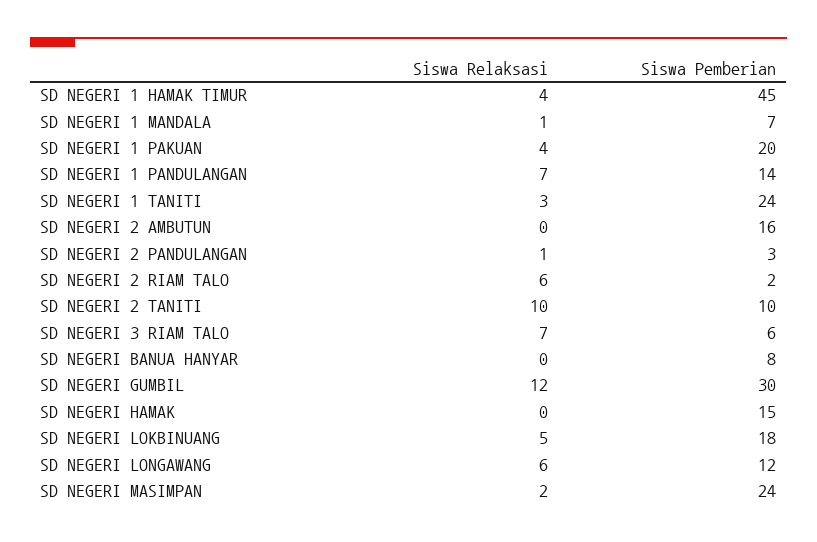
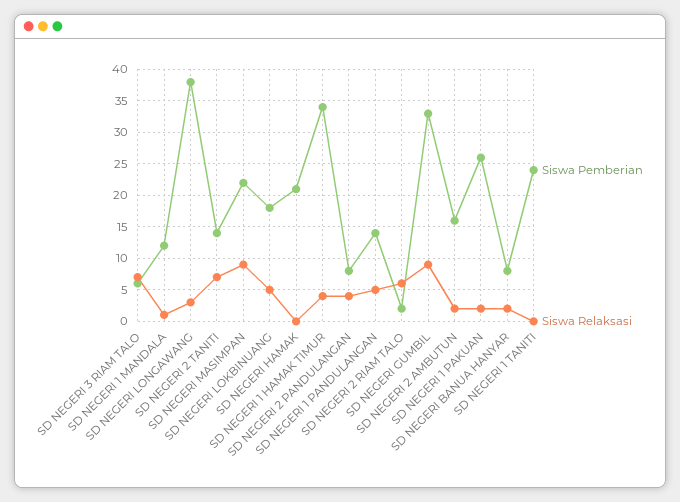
Siswa Pemberian, SD NEGERI 1 HAMAK TIMUR: 45 -> 34
Siswa Pemberian, SD NEGERI 1 MANDALA: 7 -> 12
Siswa Relaksasi, SD NEGERI 1 PAKUAN: 4 -> 2
Siswa Pemberian, SD NEGERI 1 PAKUAN: 20 -> 26
Siswa Relaksasi, SD NEGERI 1 PANDULANGAN: 7 -> 5
Siswa Relaksasi, SD NEGERI 1 TANITI: 3 -> 0
Siswa Relaksasi, SD NEGERI 2 AMBUTUN: 0 -> 2
Siswa Relaksasi, SD NEGERI 2 PANDULANGAN: 1 -> 4
Siswa Pemberian, SD NEGERI 2 PANDULANGAN: 3 -> 8
Siswa Relaksasi, SD NEGERI 2 TANITI: 10 -> 7
Siswa Pemberian, SD NEGERI 2 TANITI: 10 -> 14
Siswa Relaksasi, SD NEGERI BANUA HANYAR: 0 -> 2
Siswa Relaksasi, SD NEGERI GUMBIL: 12 -> 9
Siswa Pemberian, SD NEGERI GUMBIL: 30 -> 33
Siswa Pemberian, SD NEGERI HAMAK: 15 -> 21
Siswa Relaksasi, SD NEGERI LONGAWANG: 6 -> 3
Siswa Pemberian, SD NEGERI LONGAWANG: 12 -> 38
Siswa Relaksasi, SD NEGERI MASIMPAN: 2 -> 9
Siswa Pemberian, SD NEGERI MASIMPAN: 24 -> 22

